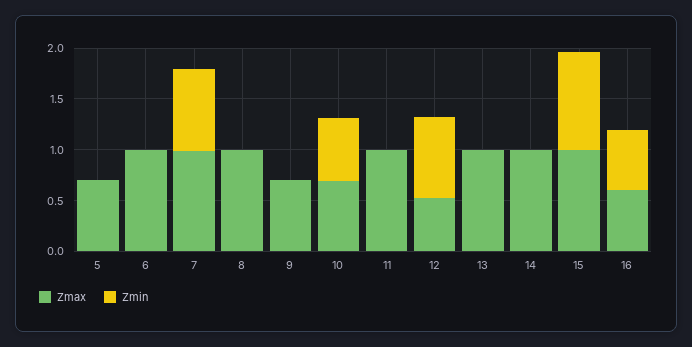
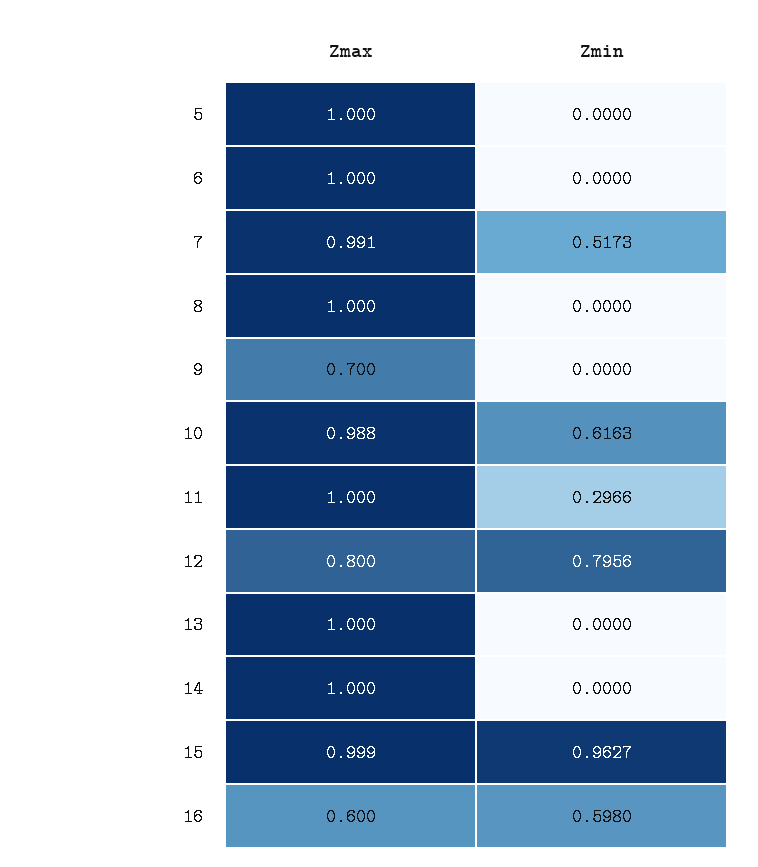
Zmax, 5: 0.7 -> 1
Zmin, 7: 0.8 -> 0.5173
Zmax, 10: 0.7 -> 0.988
Zmin, 11: 0 -> 0.2966
Zmax, 12: 0.5 -> 0.8

